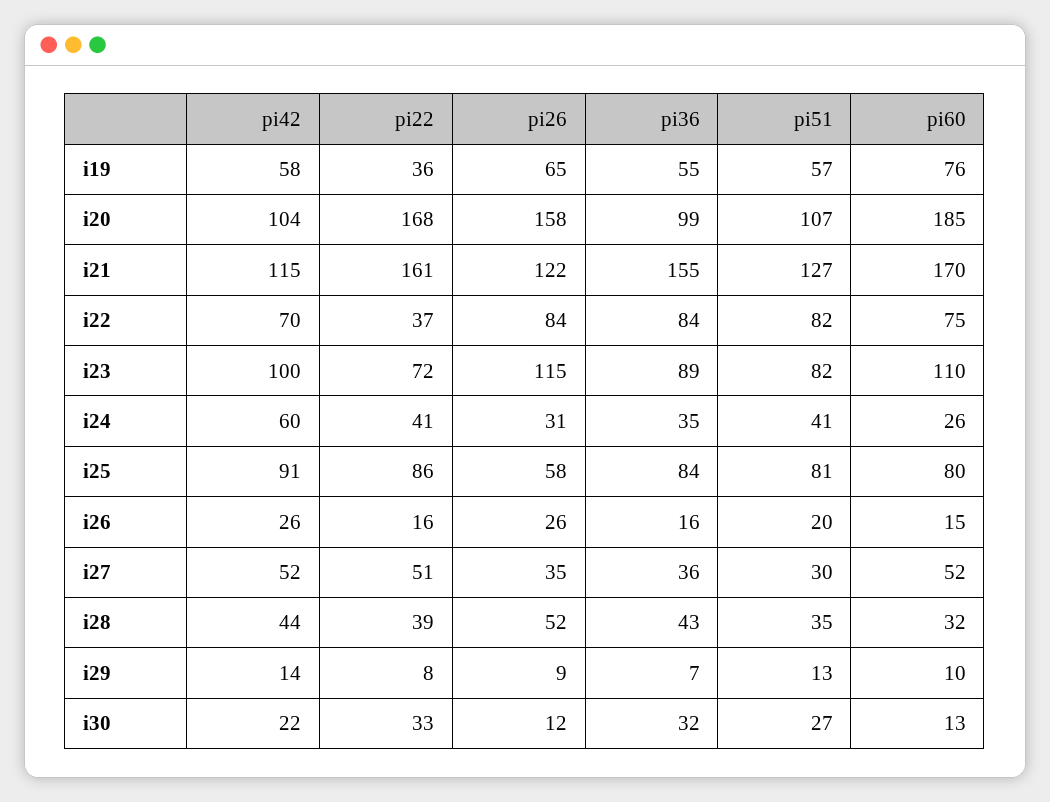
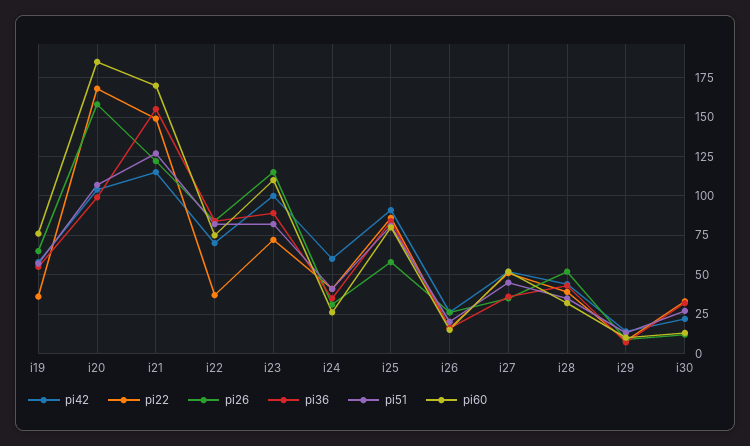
pi22, i21: 161 -> 150
pi51, i27: 30 -> 45

